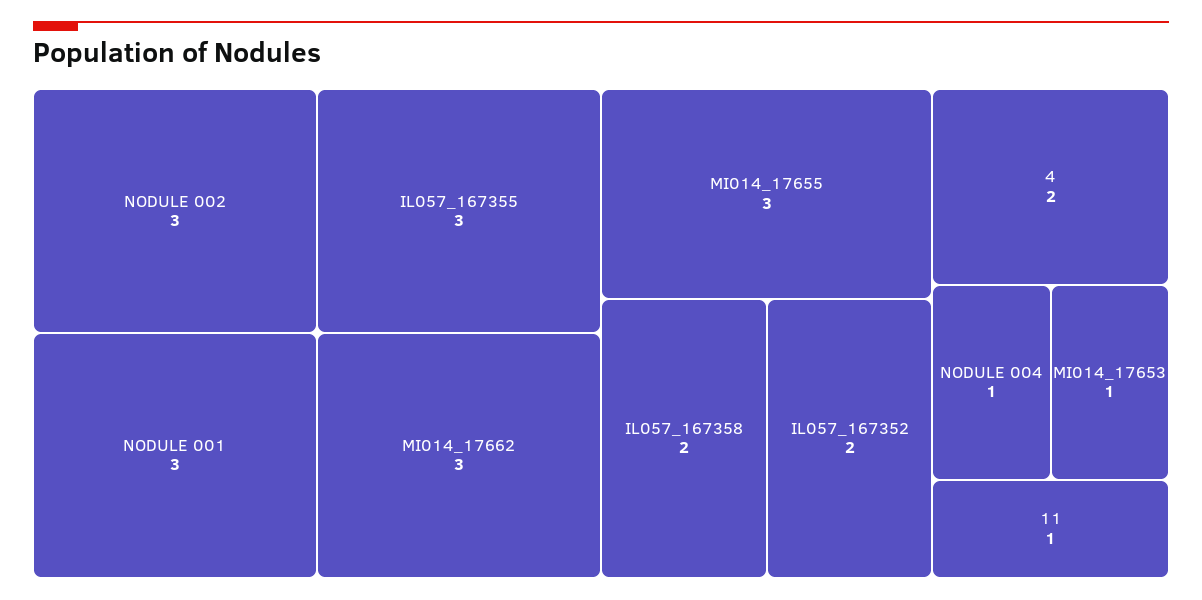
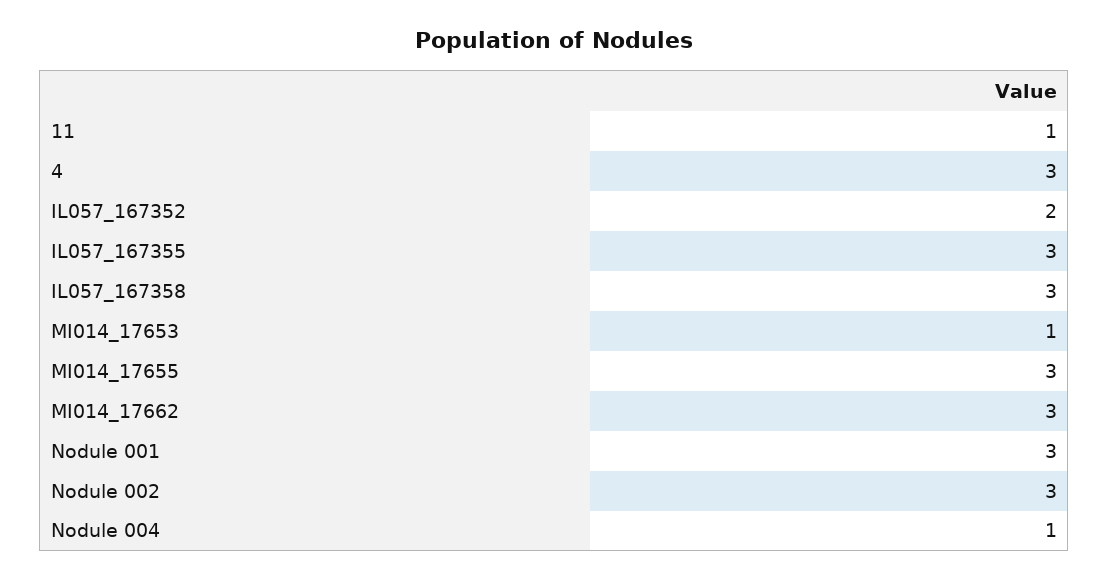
IL057_167358: 2 -> 3
4: 2 -> 3

